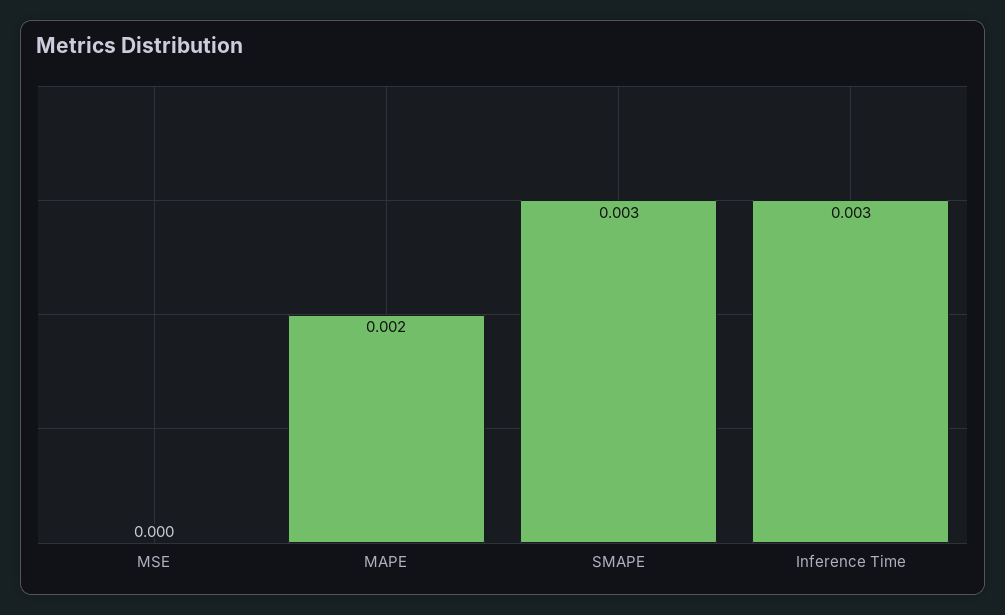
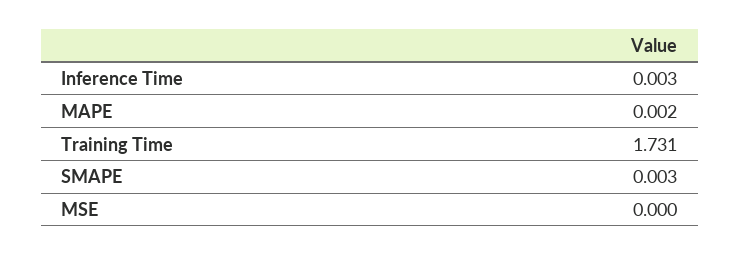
Training Time: none -> 1.731

